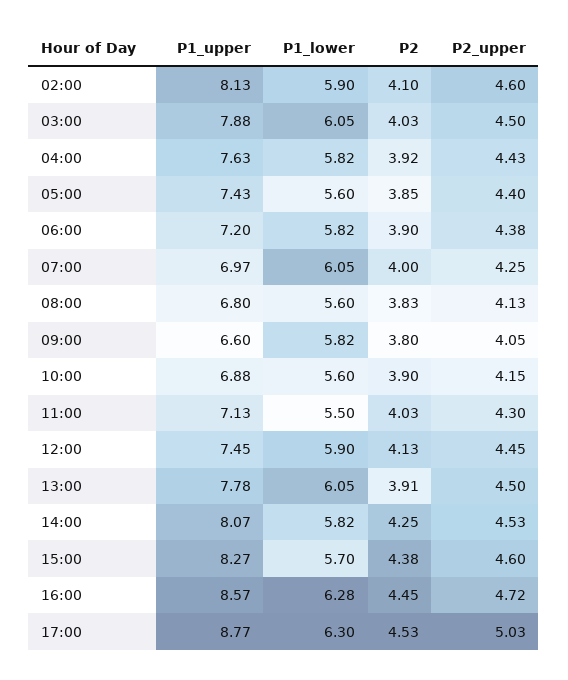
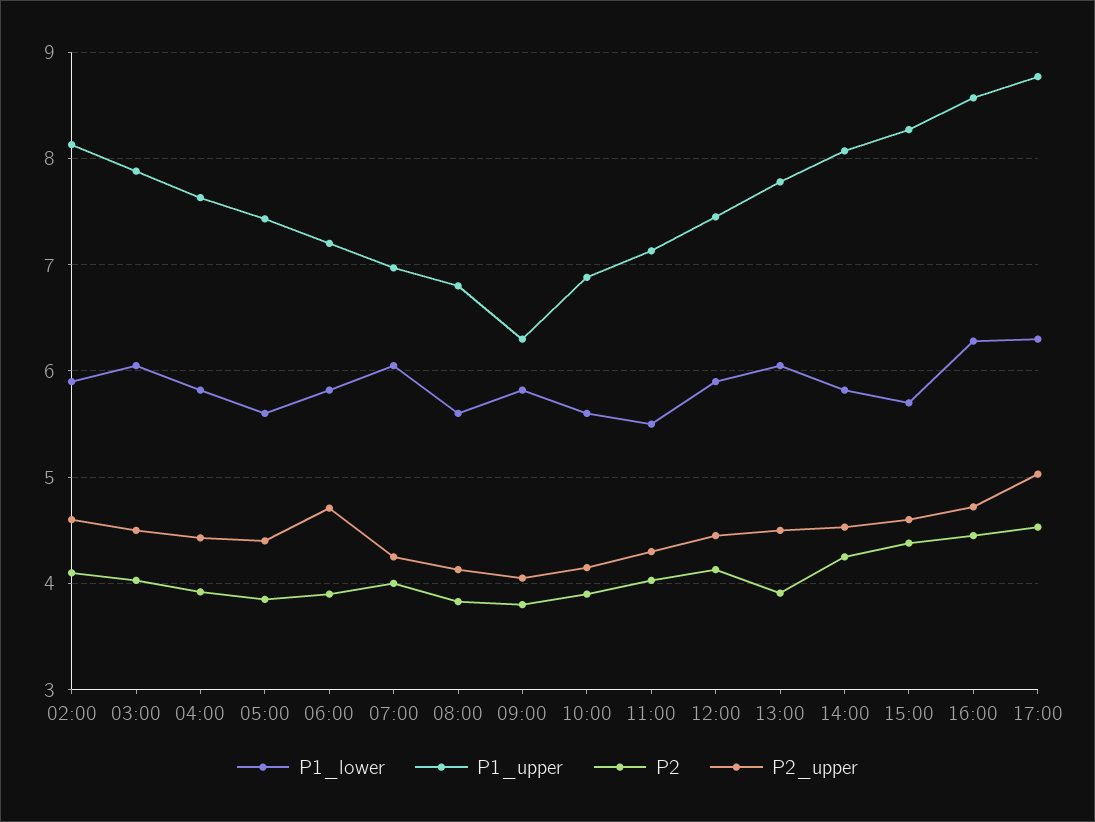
P2_upper, 06:00: 4.38 -> 4.7
P1_upper, 09:00: 6.6 -> 6.3

